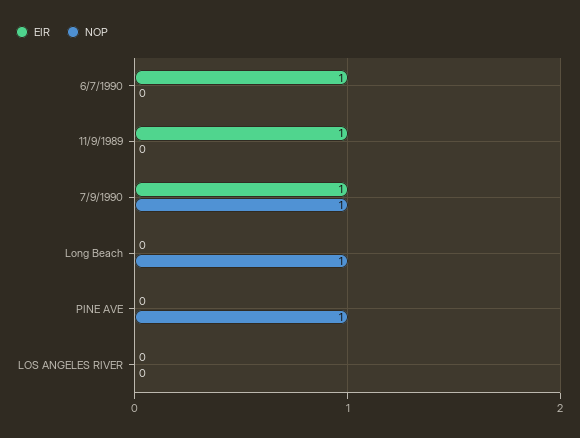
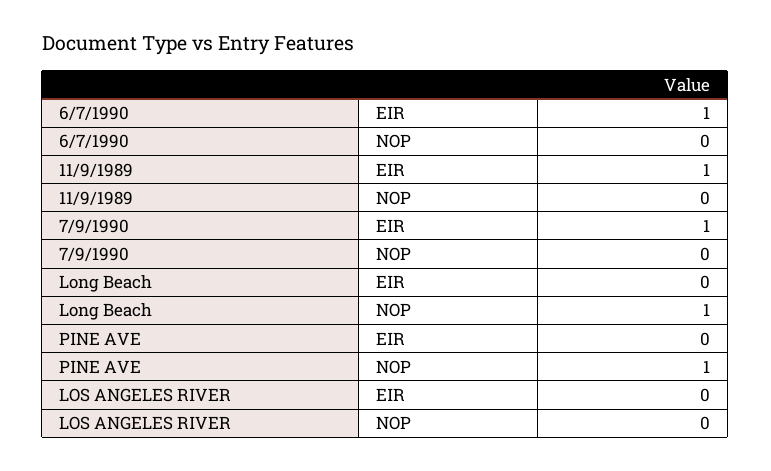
NOP, 7/9/1990: 1 -> 0

